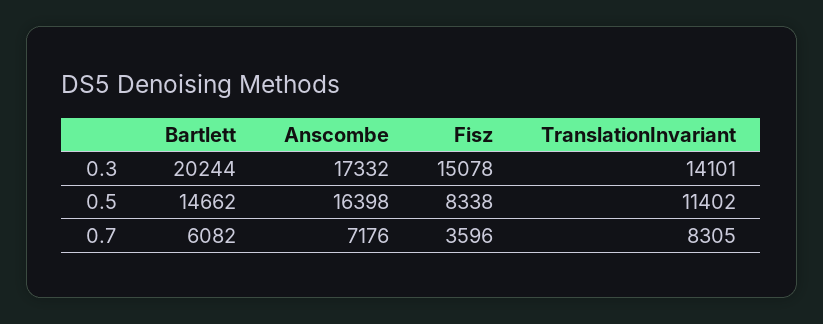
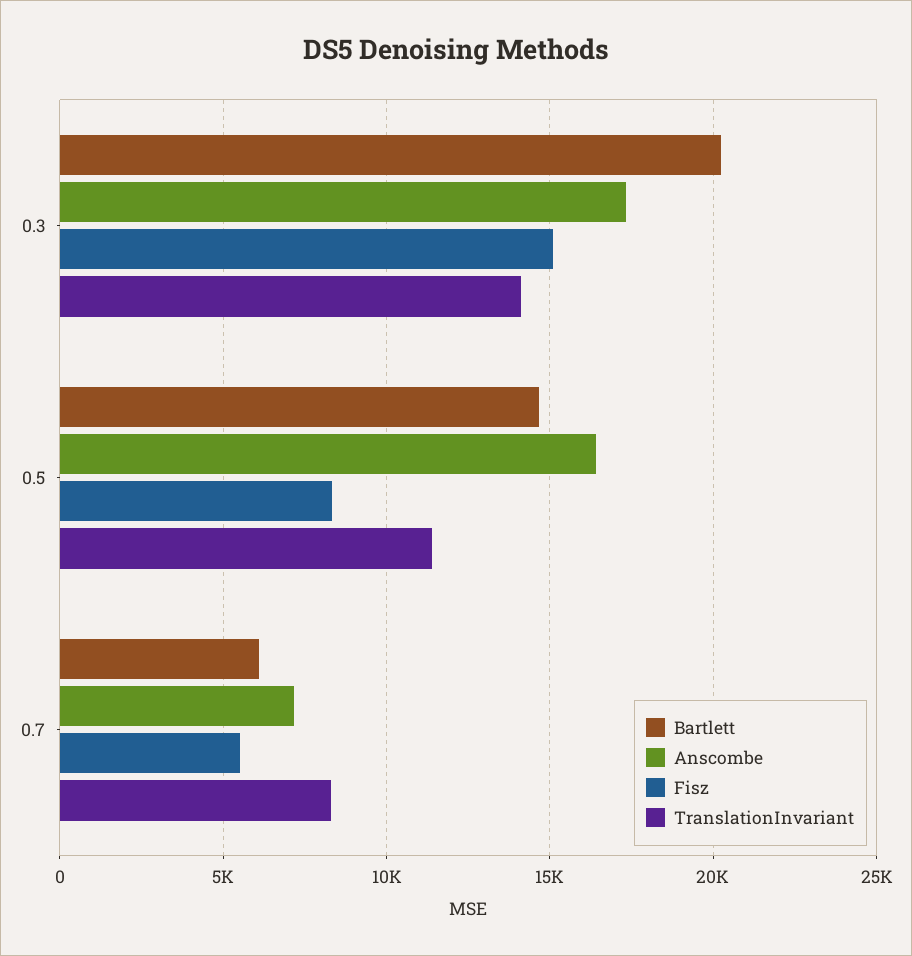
Fisz, 0.7: 3596 -> 5500

